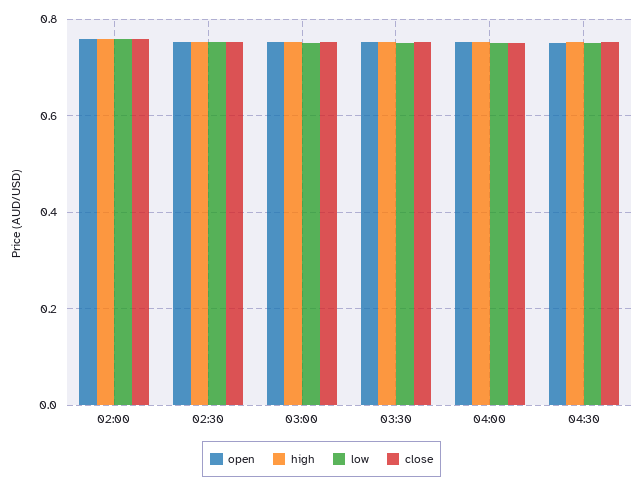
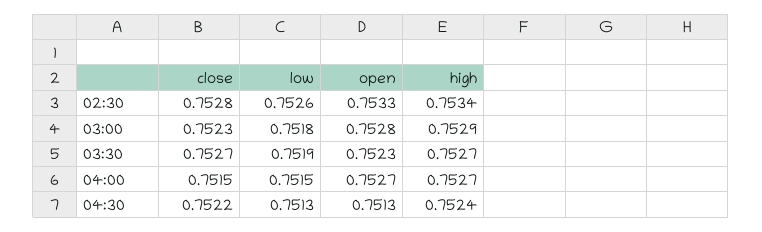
open, 02:00: 0.76 -> none
high, 02:00: 0.76 -> none
low, 02:00: 0.76 -> none
close, 02:00: 0.76 -> none

